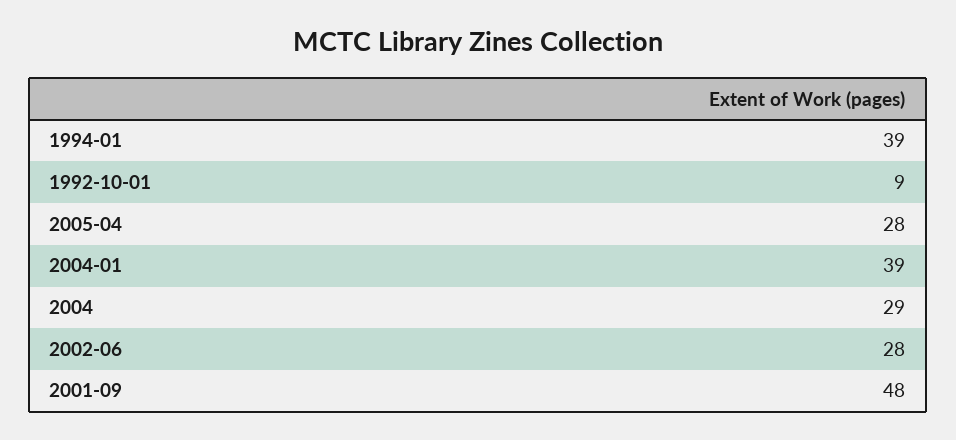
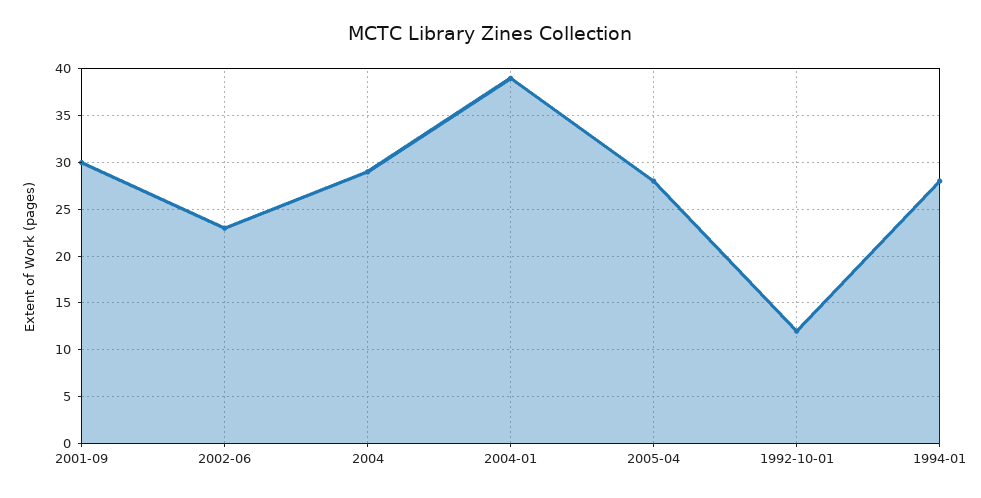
1994-01: 39 -> 28
1992-10-01: 9 -> 12
2002-06: 28 -> 23
2001-09: 48 -> 30

